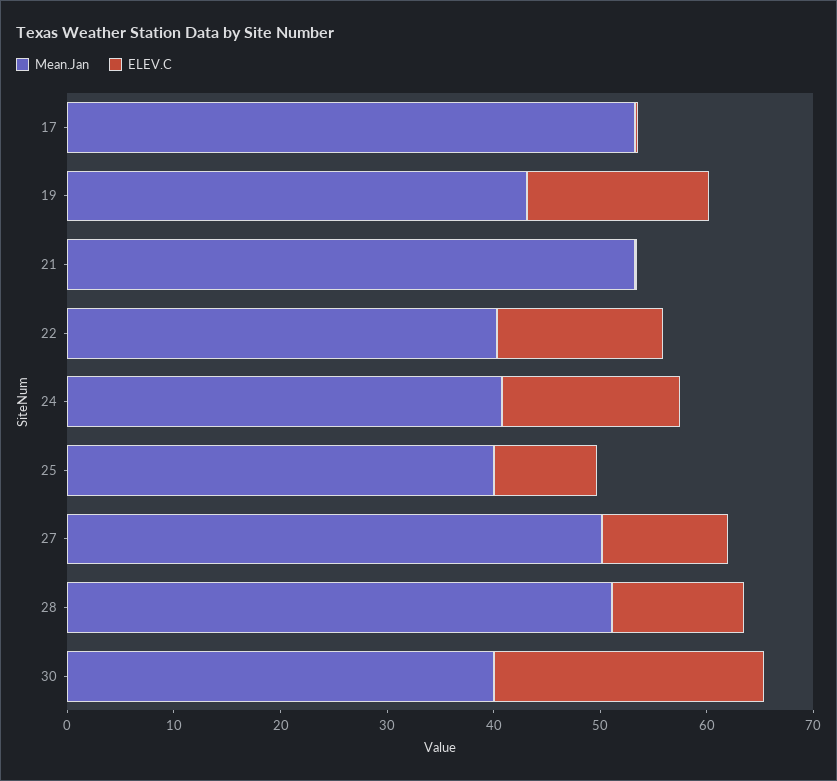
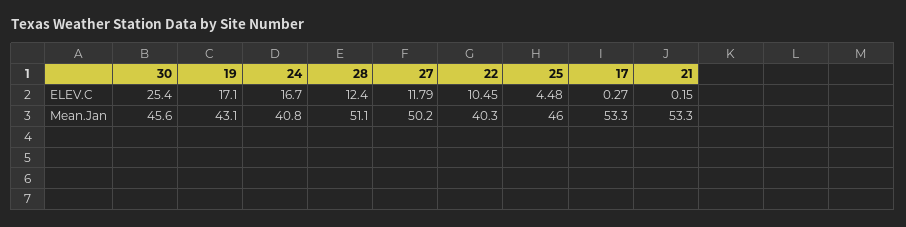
ELEV.C, 22: 16 -> 10.45
Mean.Jan, 25: 40 -> 46
ELEV.C, 25: 10 -> 4.48
Mean.Jan, 30: 40 -> 45.6

